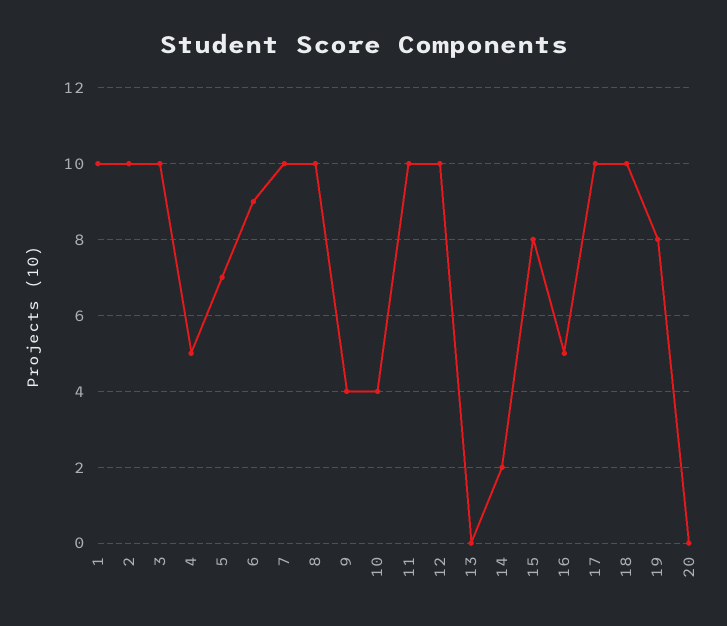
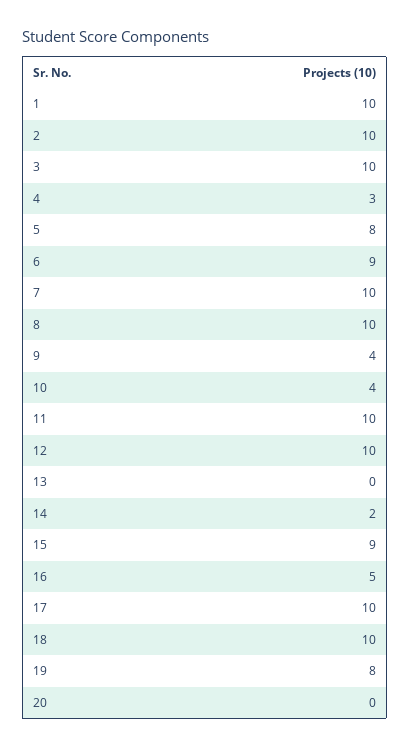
4: 5 -> 3
5: 7 -> 8
15: 8 -> 9

